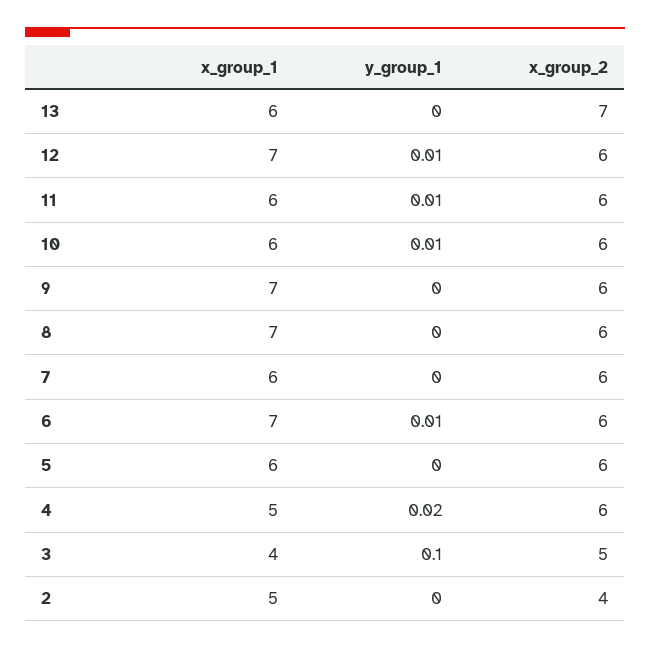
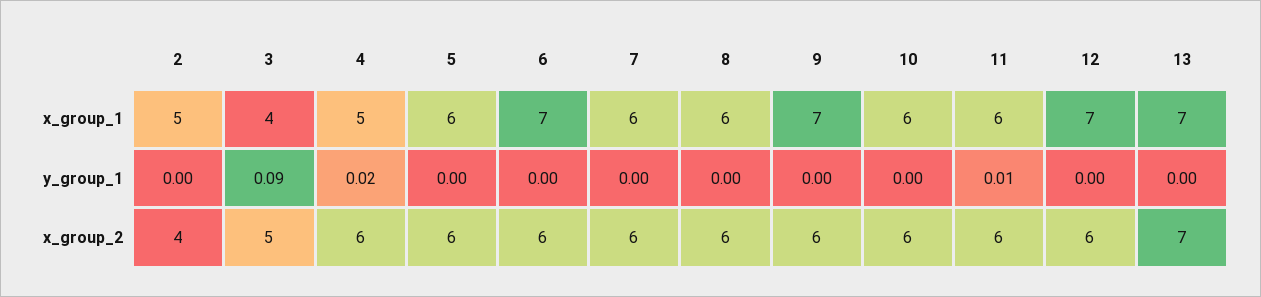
x_group_1, 13: 6 -> 7
y_group_1, 12: 0.01 -> 0
y_group_1, 10: 0.01 -> 0
x_group_1, 8: 7 -> 6
y_group_1, 6: 0.01 -> 0
y_group_1, 3: 0.1 -> 0.09

